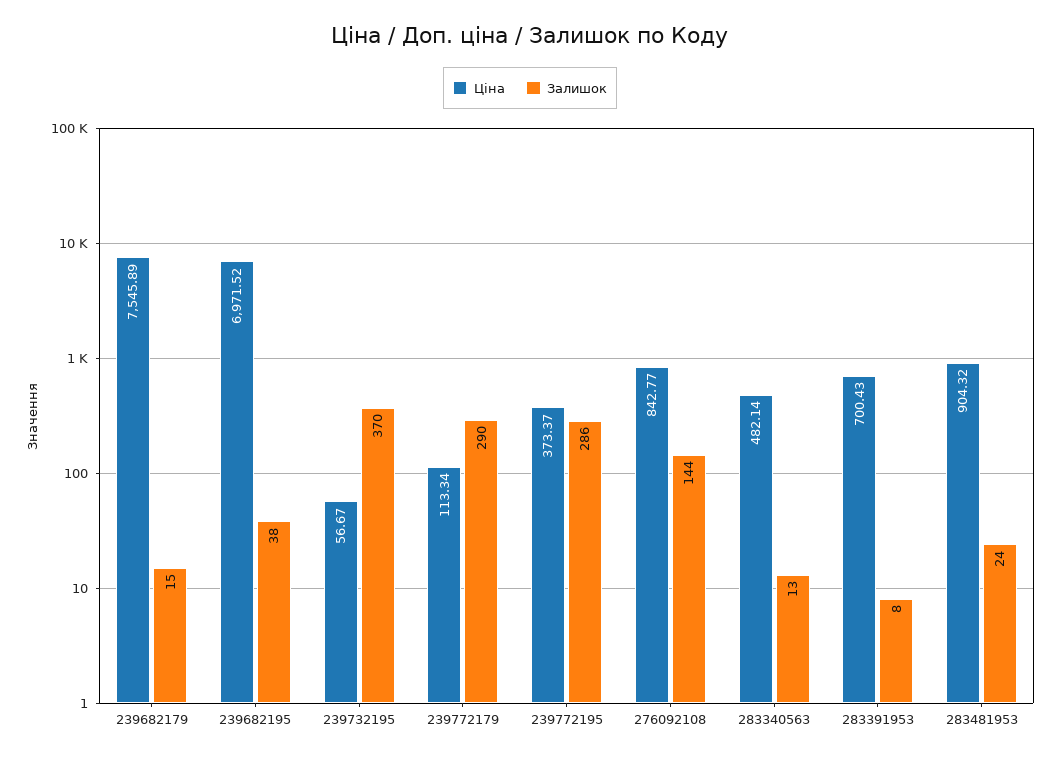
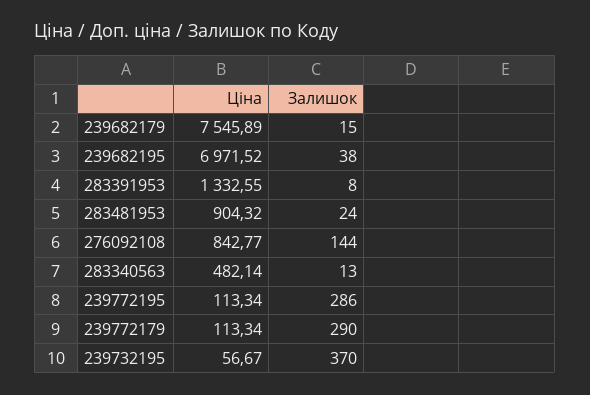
Ціна, 239772195: 373.37 -> 113.34
Ціна, 283391953: 700.43 -> 1332.55

